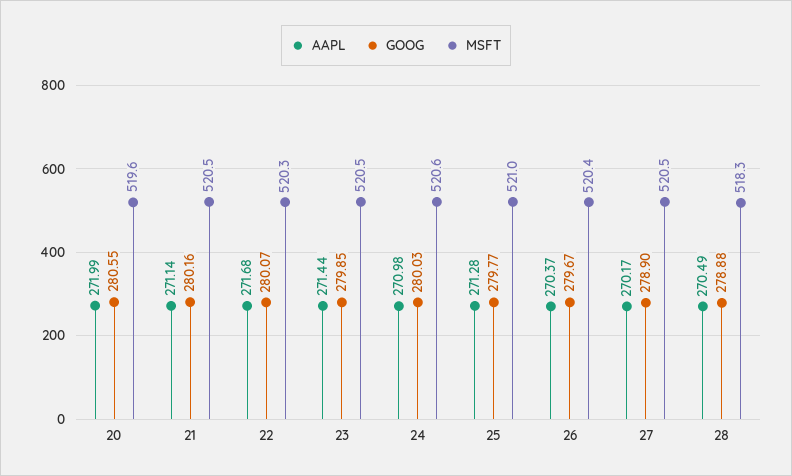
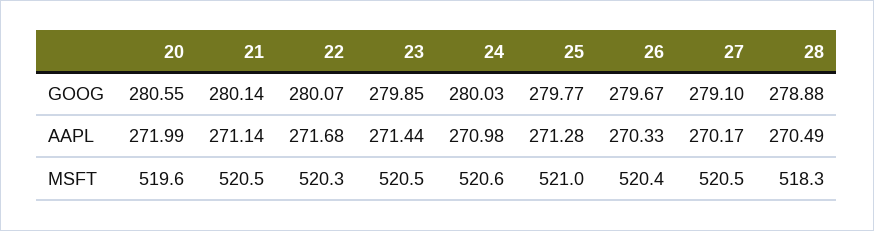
GOOG, 21: 280.16 -> 280.14
AAPL, 26: 270.37 -> 270.33
GOOG, 27: 278.9 -> 279.1

